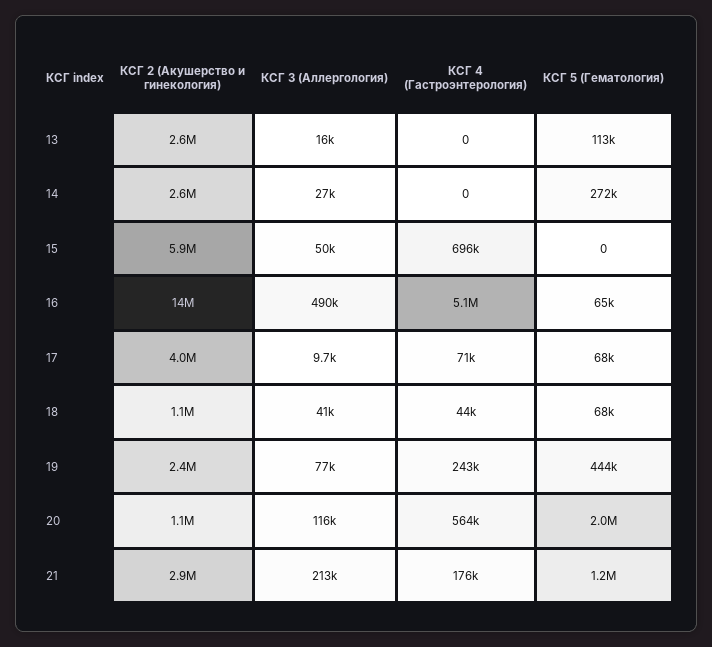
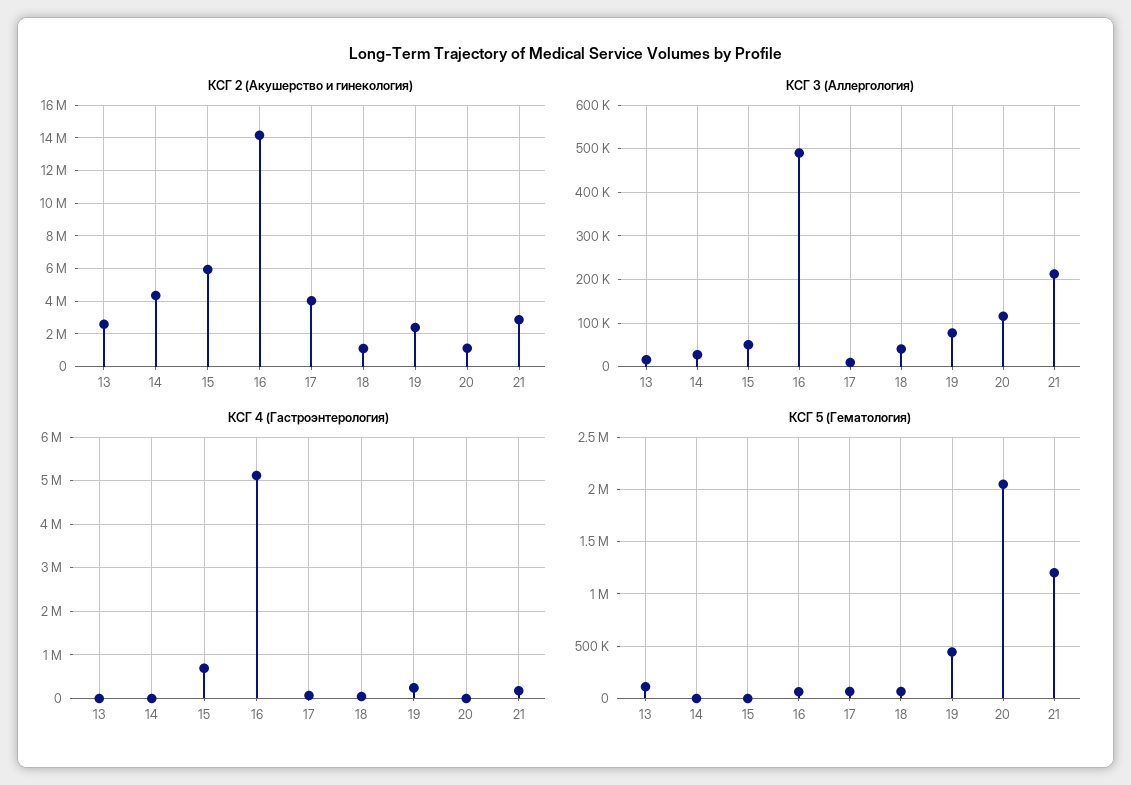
КСГ 2 (Акушерство и гинекология), 14: 2600000 -> 4500000
КСГ 5 (Гематология), 14: 272000 -> 0
КСГ 4 (Гастроэнтерология), 20: 564000 -> 0

